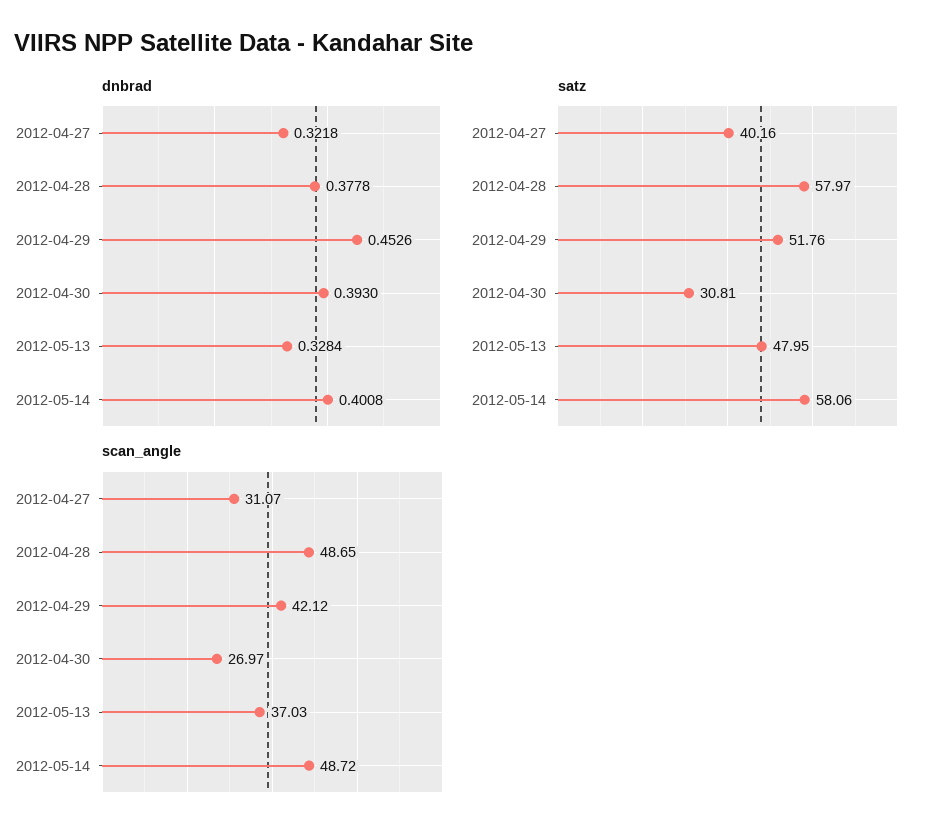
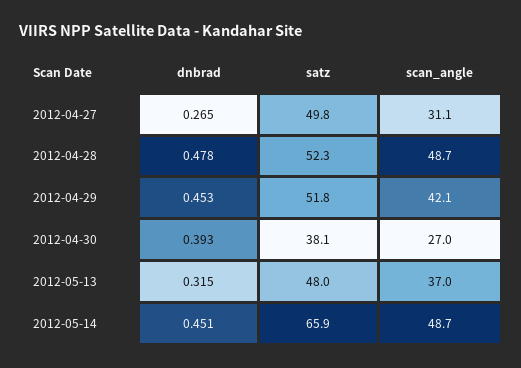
dnbrad, 2012-04-27: 0.3218 -> 0.265
dnbrad, 2012-04-28: 0.3778 -> 0.478
dnbrad, 2012-05-13: 0.3284 -> 0.315
dnbrad, 2012-05-14: 0.4008 -> 0.451
satz, 2012-04-27: 40.16 -> 49.8
satz, 2012-04-28: 57.97 -> 52.3
satz, 2012-04-30: 30.81 -> 38.1
satz, 2012-05-14: 58.06 -> 65.9

